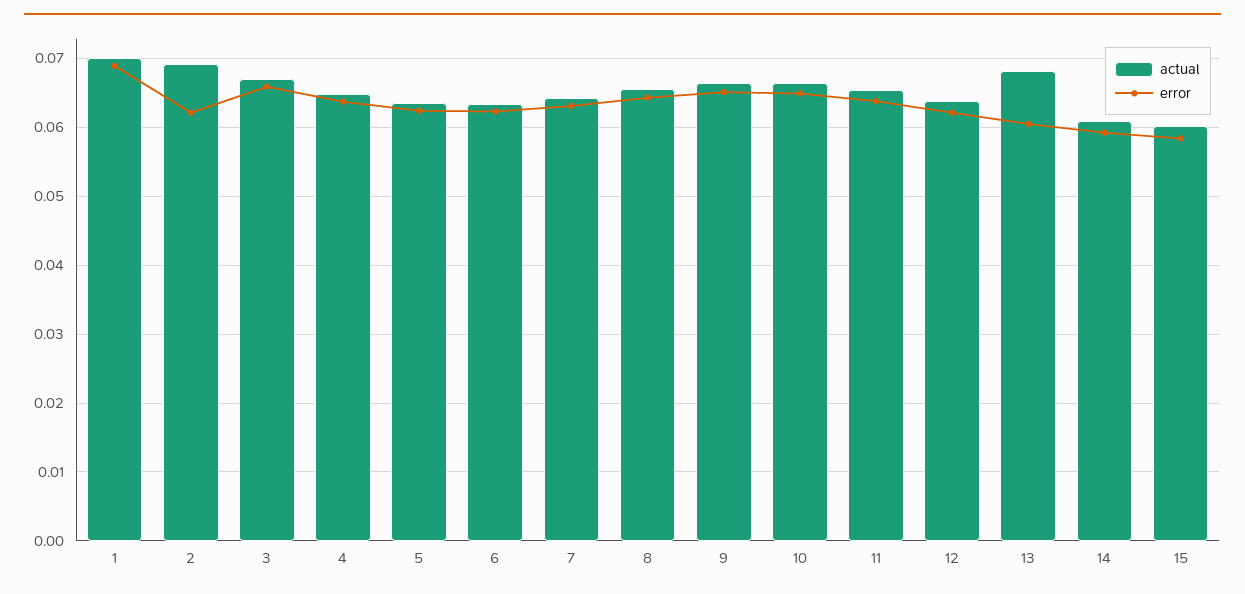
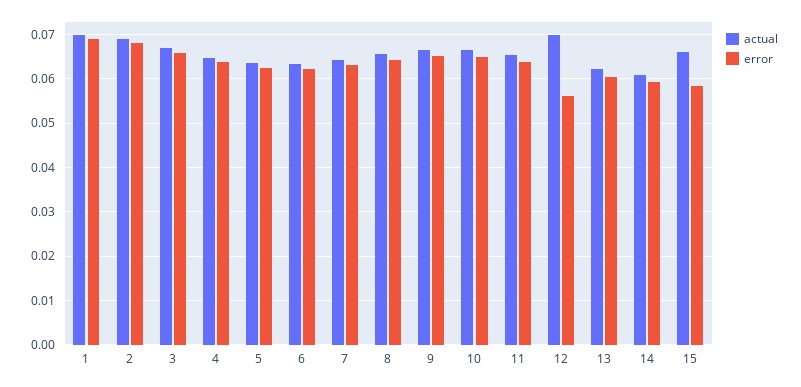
error, 2: 0.062 -> 0.068
actual, 12: 0.064 -> 0.07
error, 12: 0.062 -> 0.056
actual, 13: 0.068 -> 0.062
actual, 15: 0.06 -> 0.066

